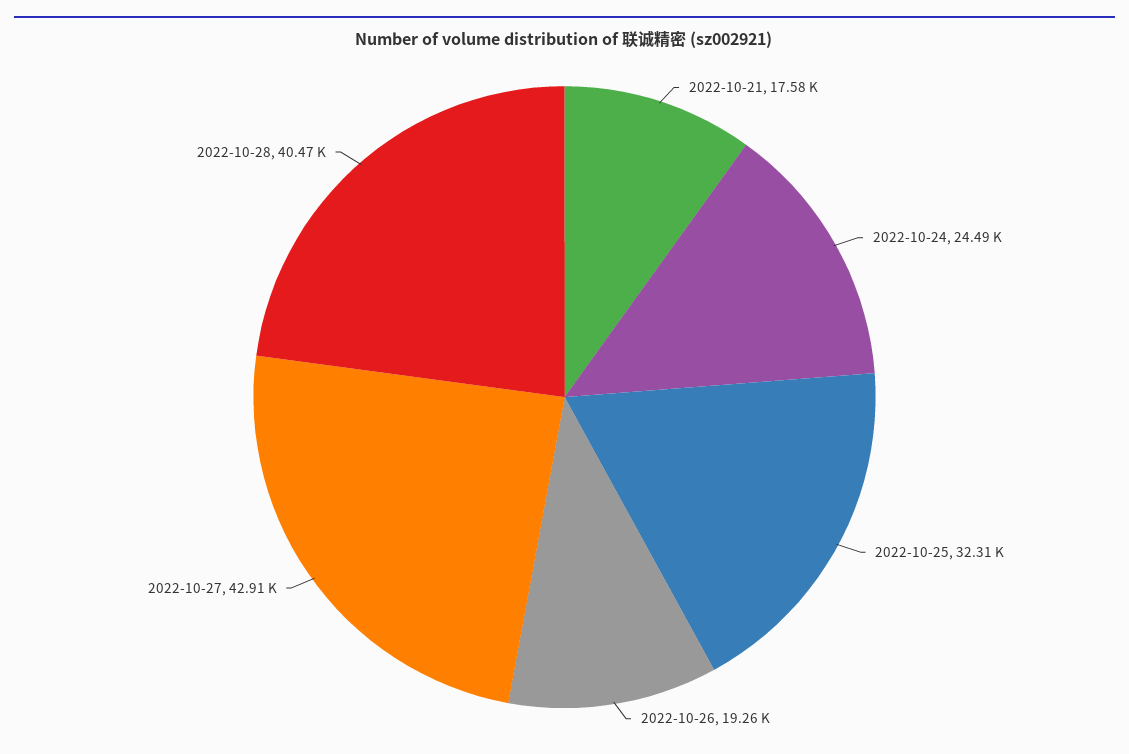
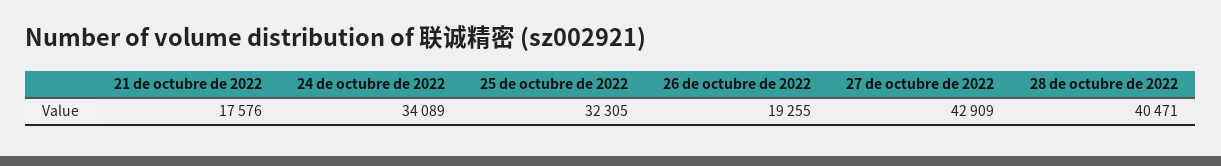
2022-10-24: 24490 -> 34089

